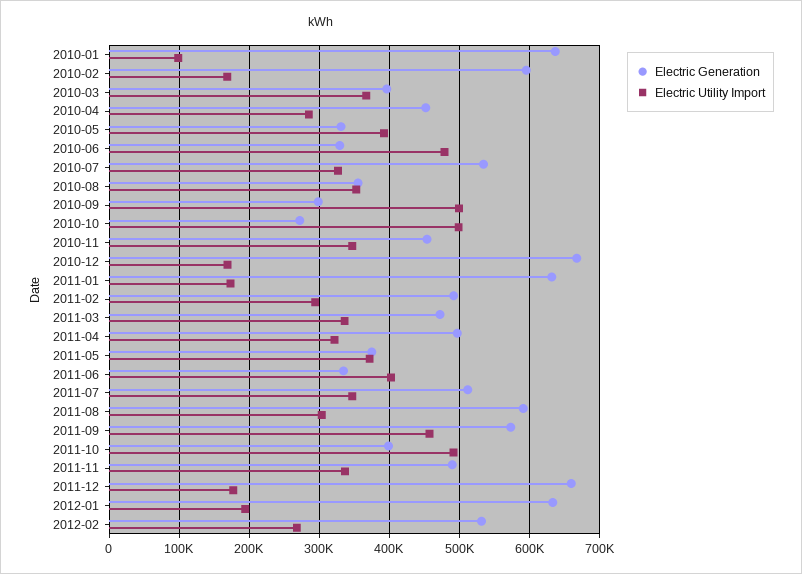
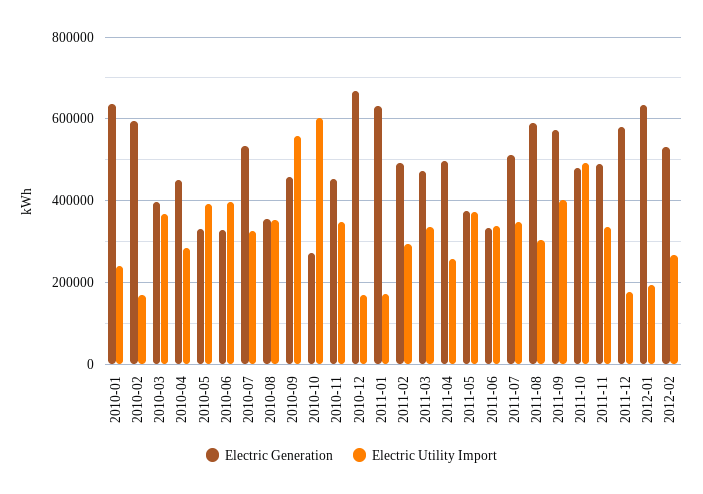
Electric Utility Import, 2010-01: 100000 -> 240000
Electric Utility Import, 2010-06: 480000 -> 400000
Electric Generation, 2010-09: 300000 -> 460000
Electric Utility Import, 2010-09: 500000 -> 560000
Electric Utility Import, 2010-10: 500000 -> 600000
Electric Utility Import, 2011-04: 320000 -> 260000
Electric Utility Import, 2011-06: 400000 -> 340000
Electric Utility Import, 2011-09: 460000 -> 400000
Electric Generation, 2011-10: 400000 -> 480000
Electric Generation, 2011-12: 660000 -> 580000

